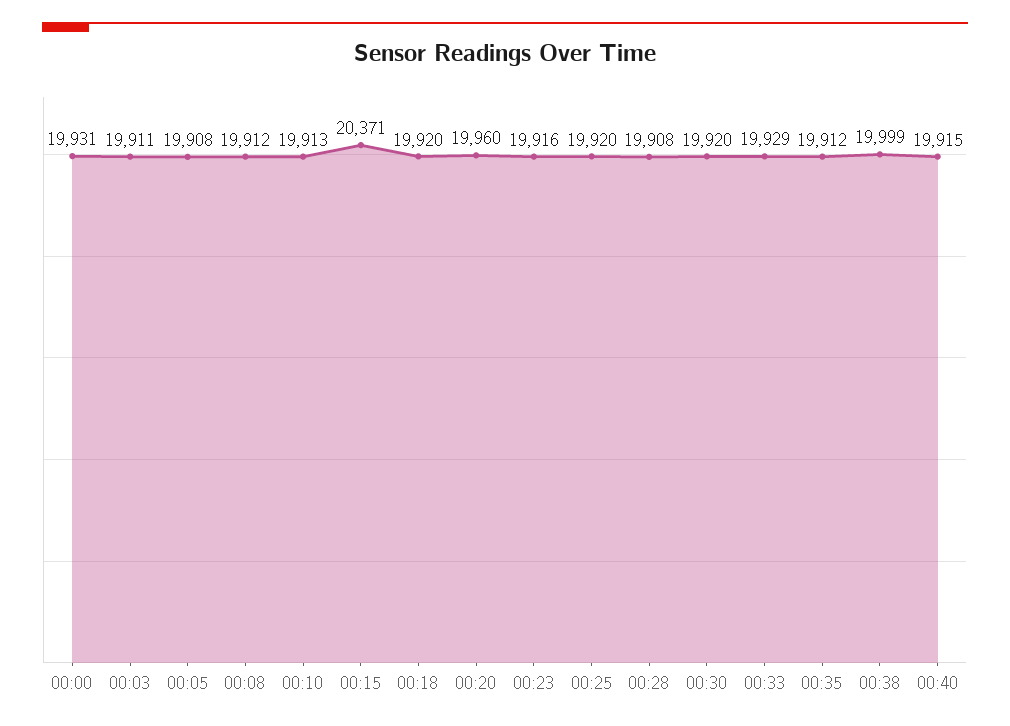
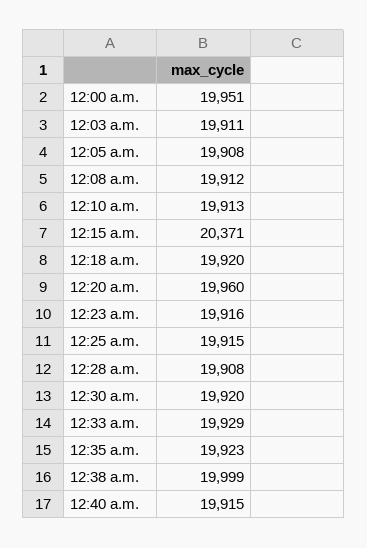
00:00: 19931 -> 19951
00:25: 19920 -> 19915
00:35: 19912 -> 19923

